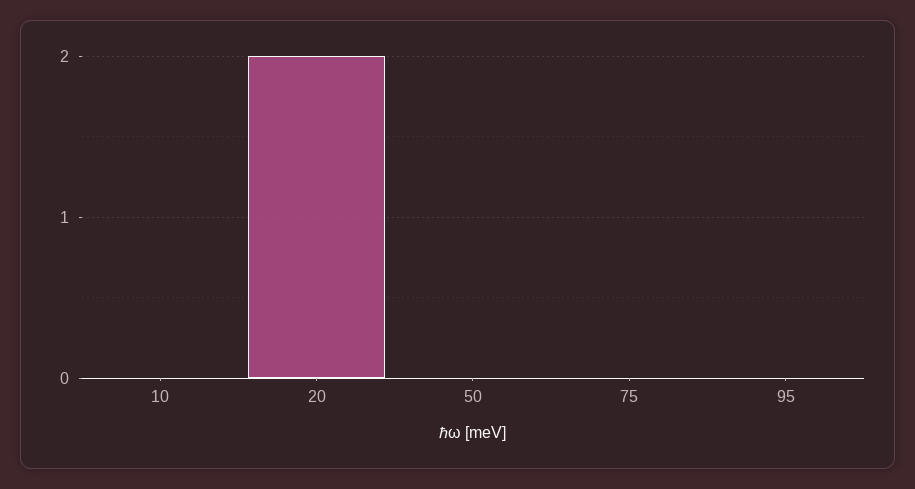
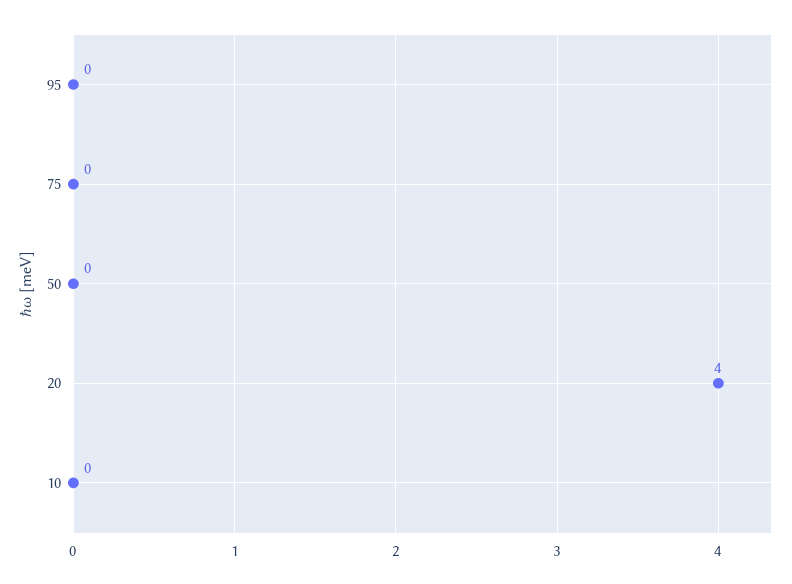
20: 2 -> 4

